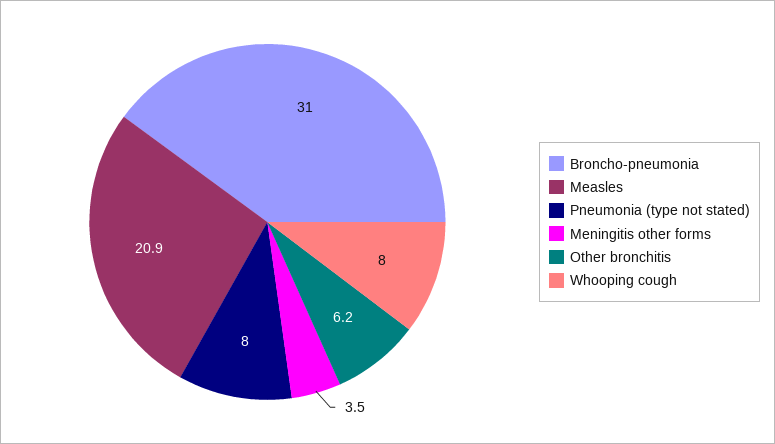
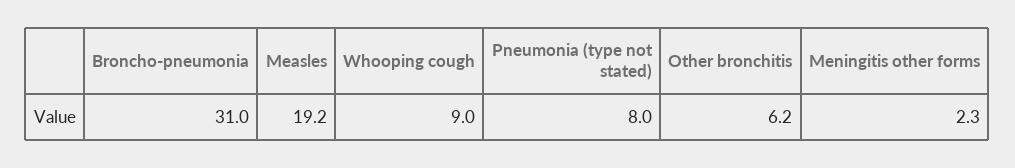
Measles: 20.9 -> 19.2
Meningitis other forms: 3.5 -> 2.3
Whooping cough: 8 -> 9

